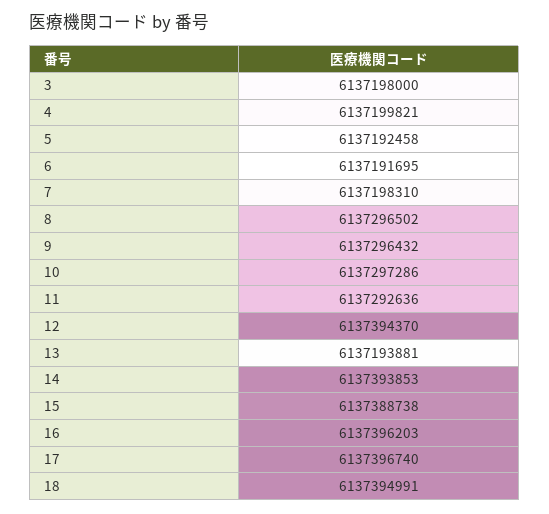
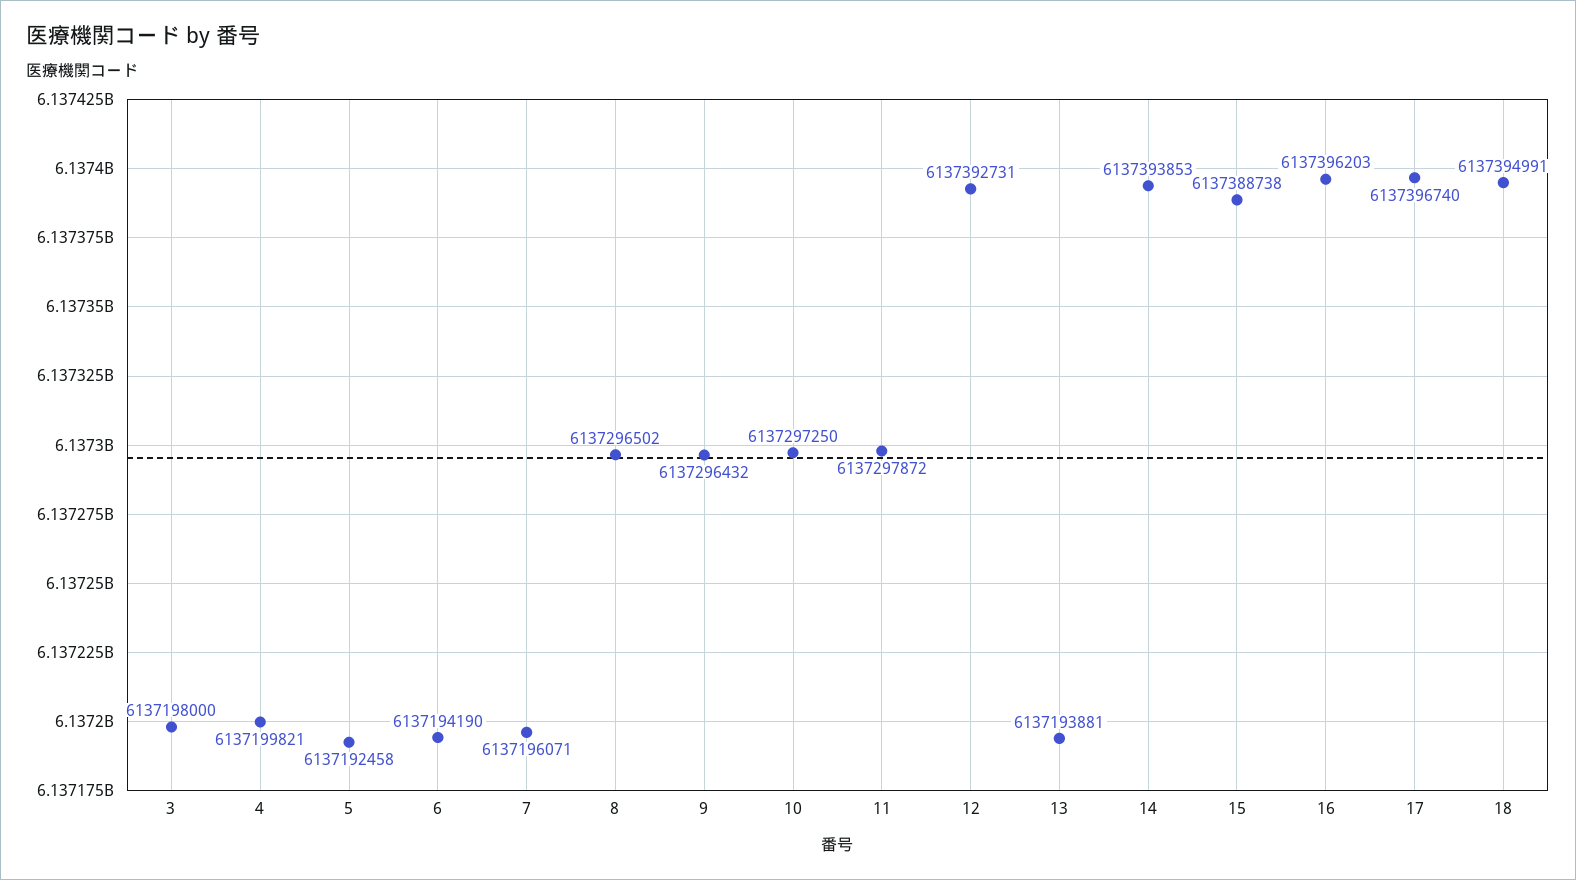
6: 6137191695 -> 6137194190
7: 6137198310 -> 6137196071
10: 6137297286 -> 6137297250
11: 6137292636 -> 6137297872
12: 6137394370 -> 6137392731

